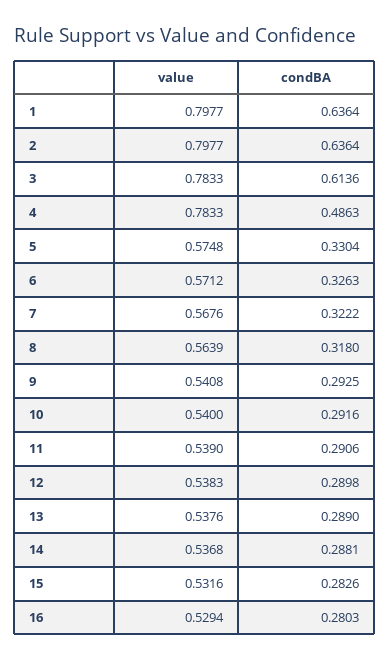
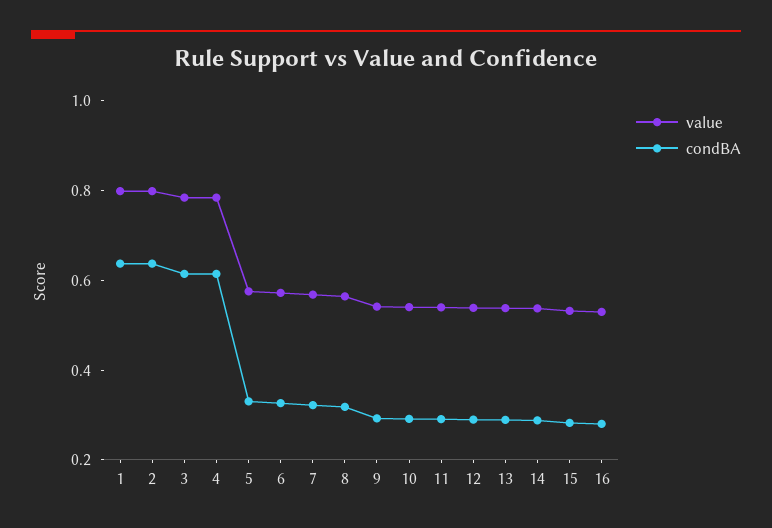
condBA, 4: 0.4863 -> 0.6

